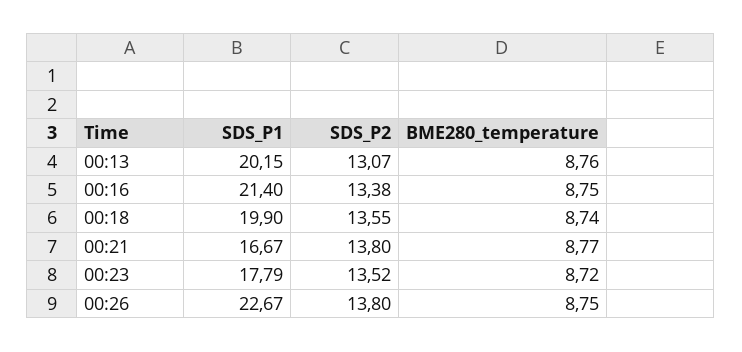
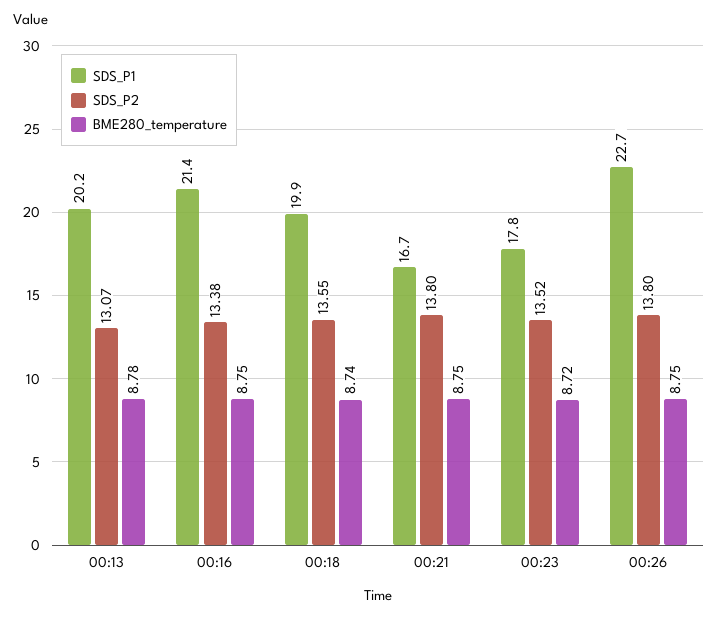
BME280_temperature, 00:13: 8.76 -> 8.78
BME280_temperature, 00:21: 8.77 -> 8.75

